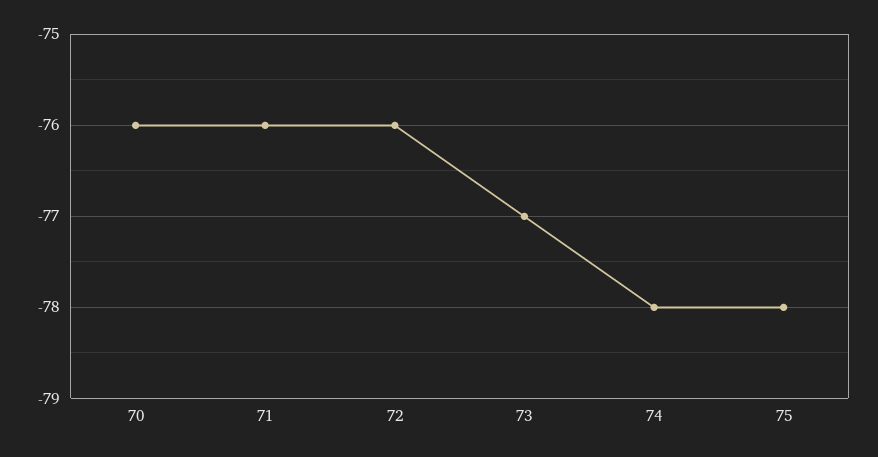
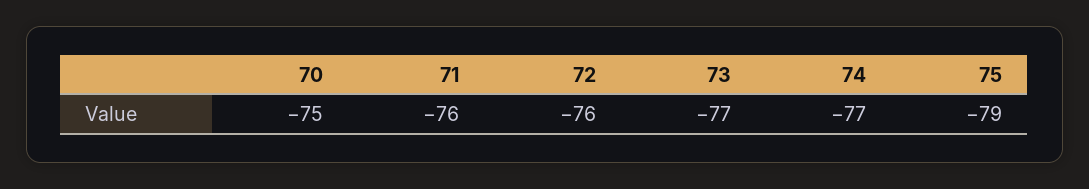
70: -76 -> -75
74: -78 -> -77
75: -78 -> -79

